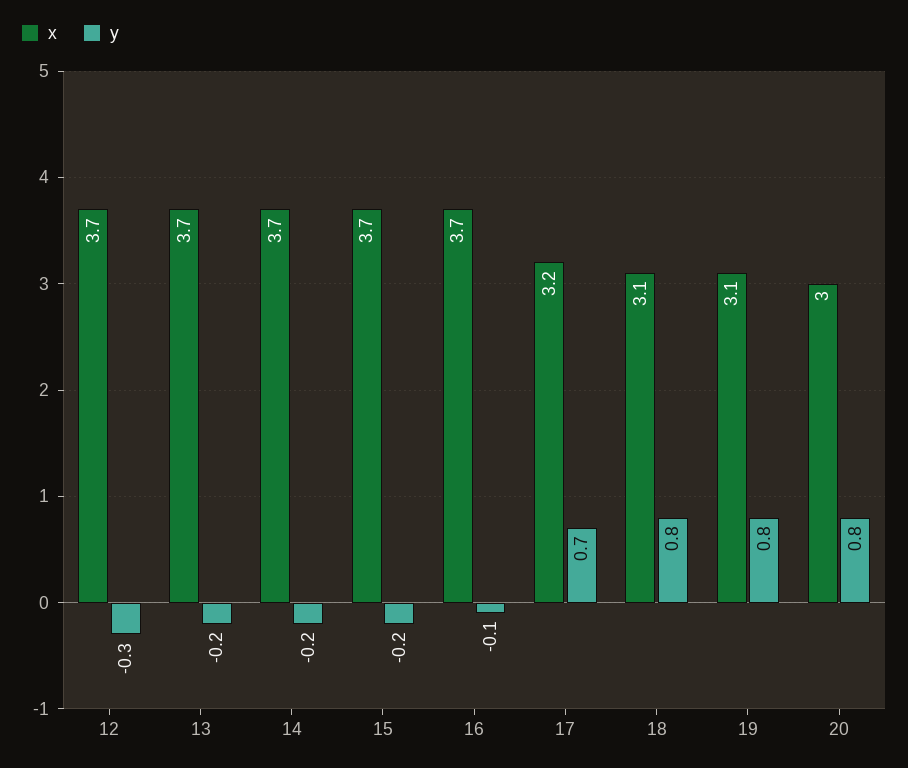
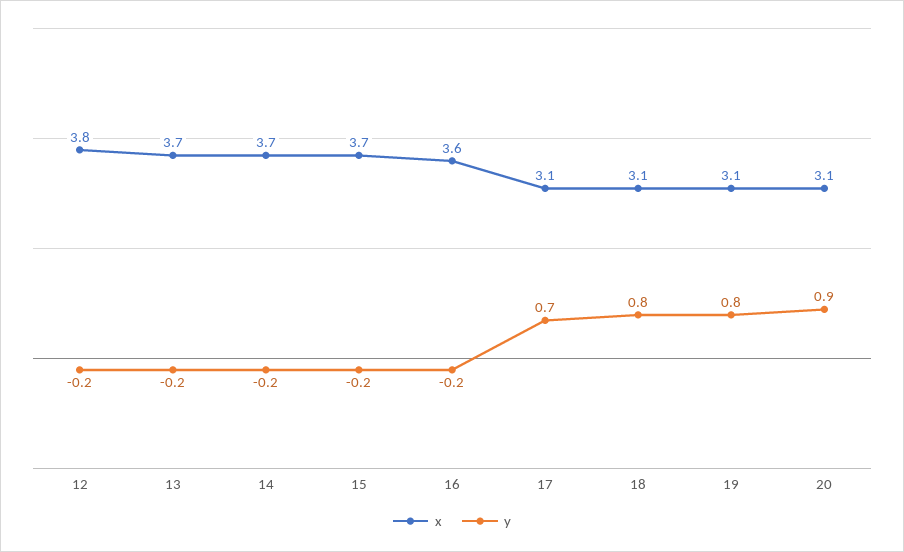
x, 12: 3.7 -> 3.8
y, 12: -0.3 -> -0.2
x, 16: 3.7 -> 3.6
y, 16: -0.1 -> -0.2
x, 17: 3.2 -> 3.1
x, 20: 3 -> 3.1
y, 20: 0.8 -> 0.9

